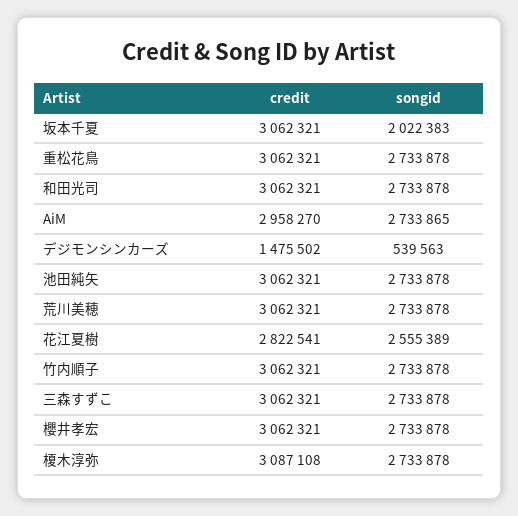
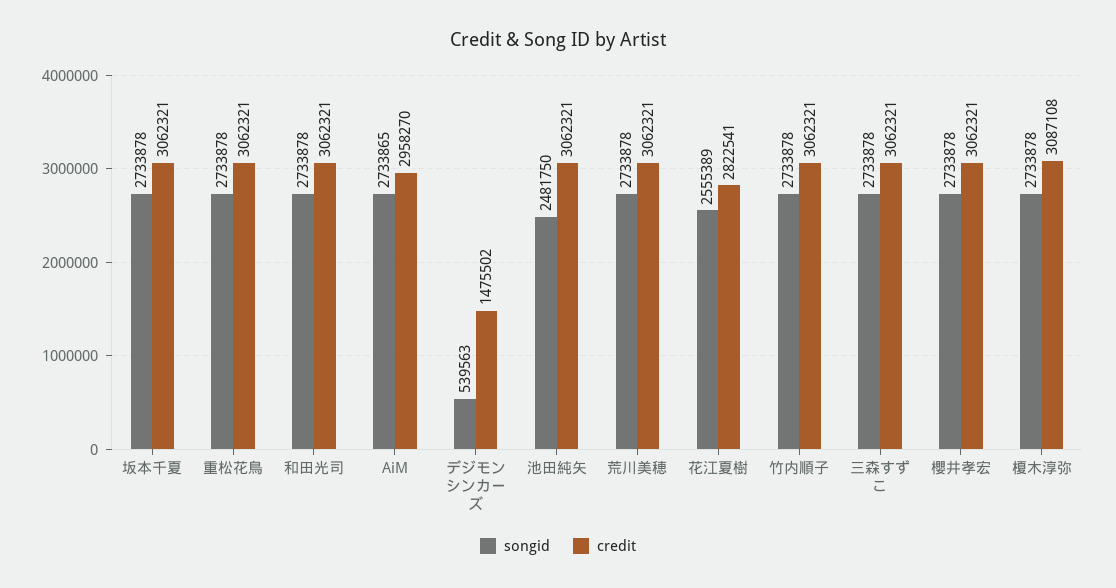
songid, 坂本千夏: 2022383 -> 2733878
songid, 池田純矢: 2733878 -> 2481750

